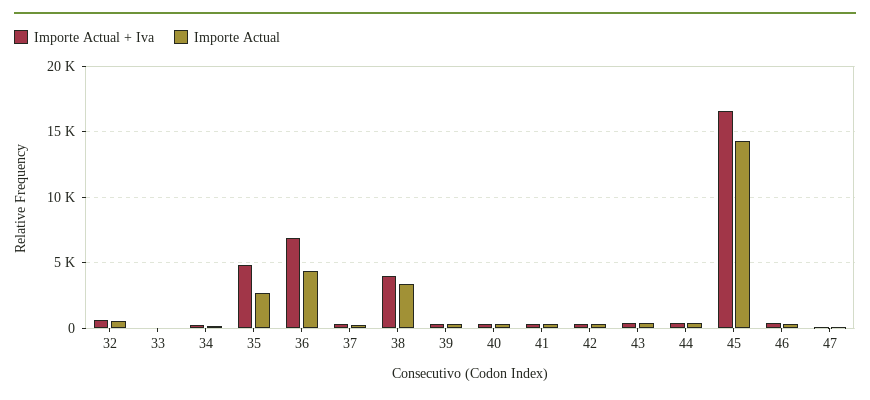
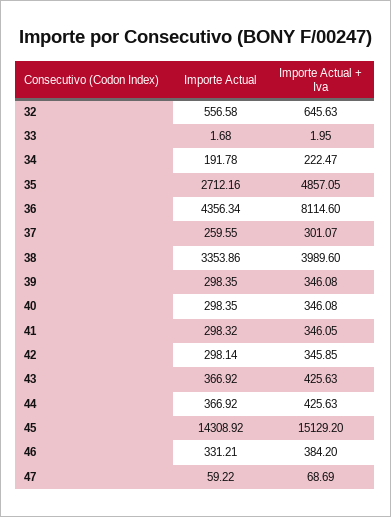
Importe Actual + Iva, 36: 7000 -> 8114.6
Importe Actual + Iva, 45: 16500 -> 15129.2

